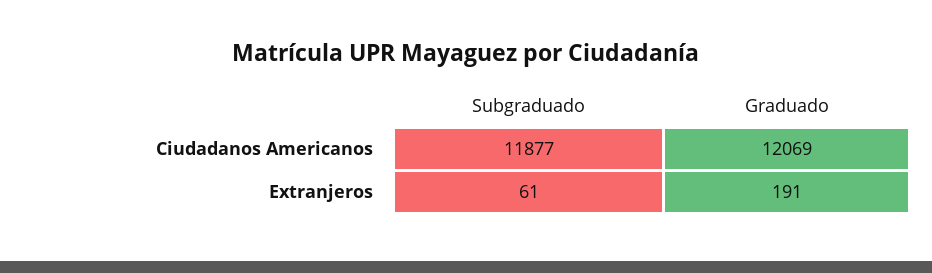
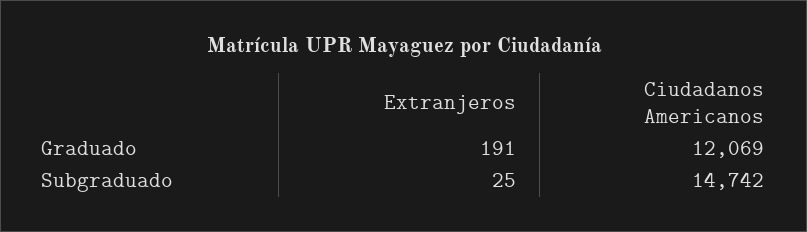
Subgraduado, Ciudadanos Americanos: 11877 -> 14742
Subgraduado, Extranjeros: 61 -> 25

